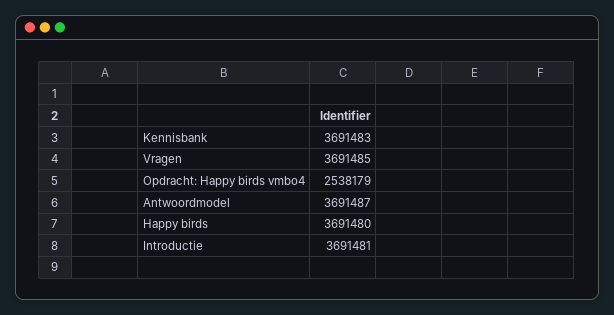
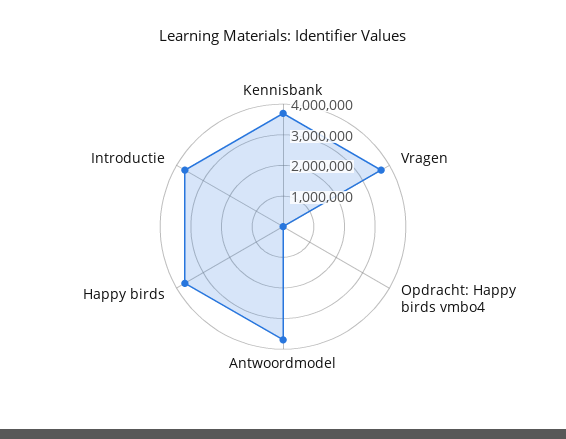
Opdracht: Happy birds vmbo4: 2538179 -> 0

